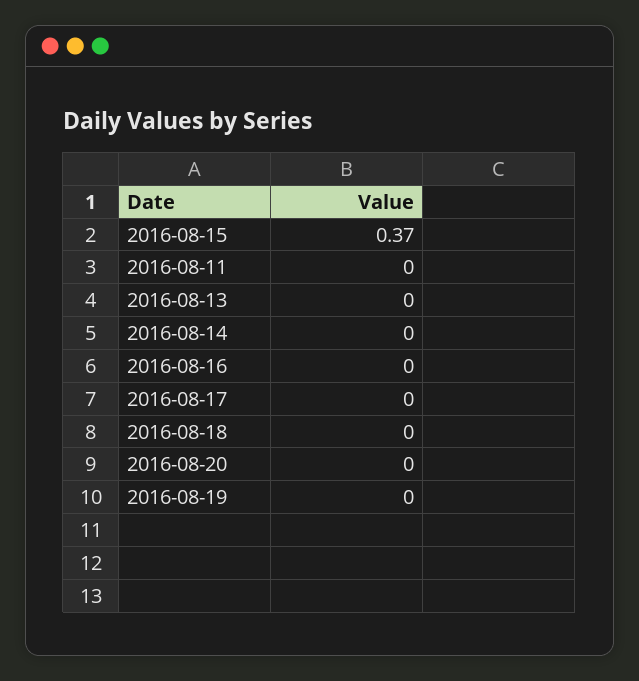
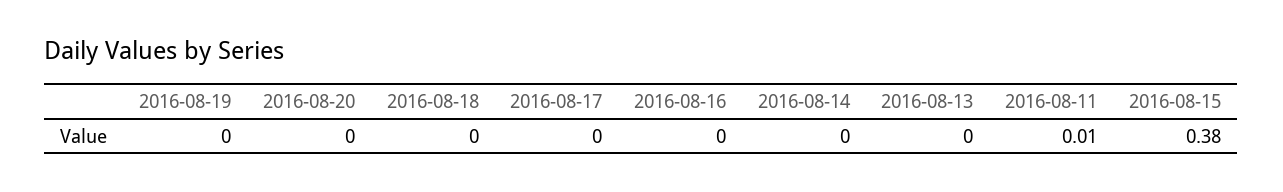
2016-08-15: 0.37 -> 0.38
2016-08-11: 0 -> 0.01

